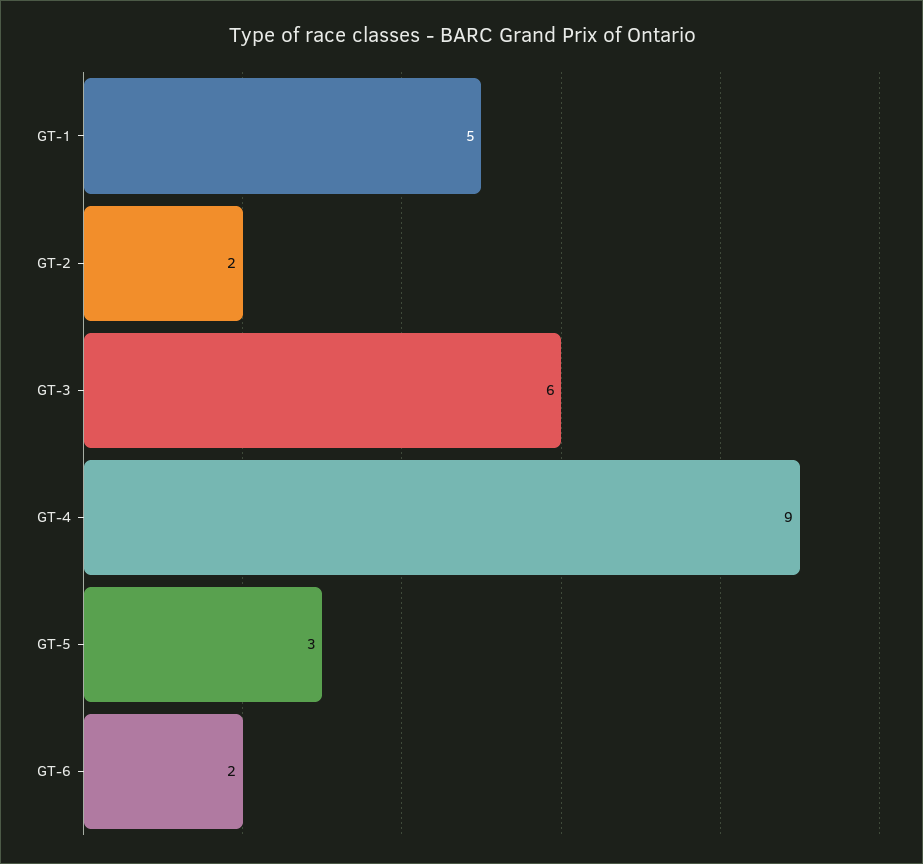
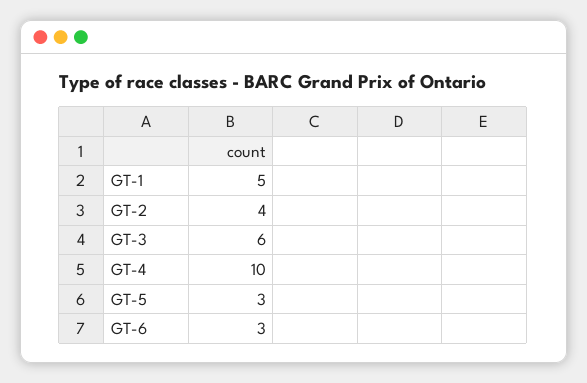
GT-2: 2 -> 4
GT-4: 9 -> 10
GT-6: 2 -> 3

